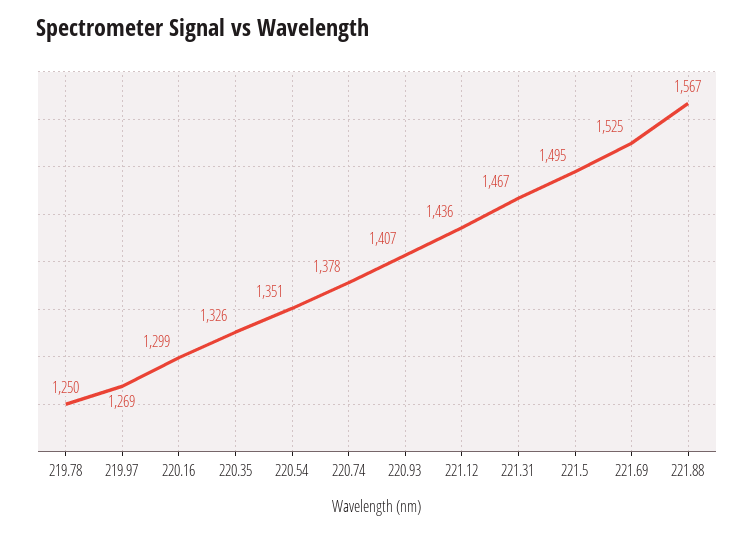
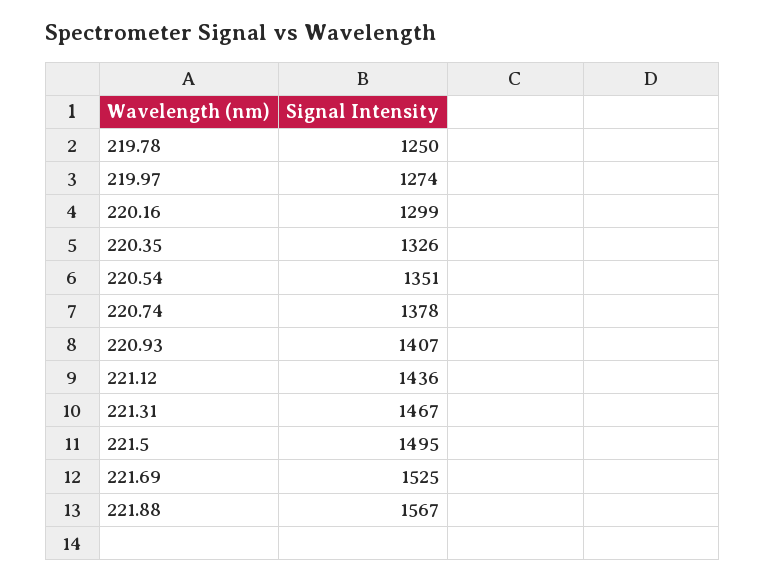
219.97: 1269 -> 1274

